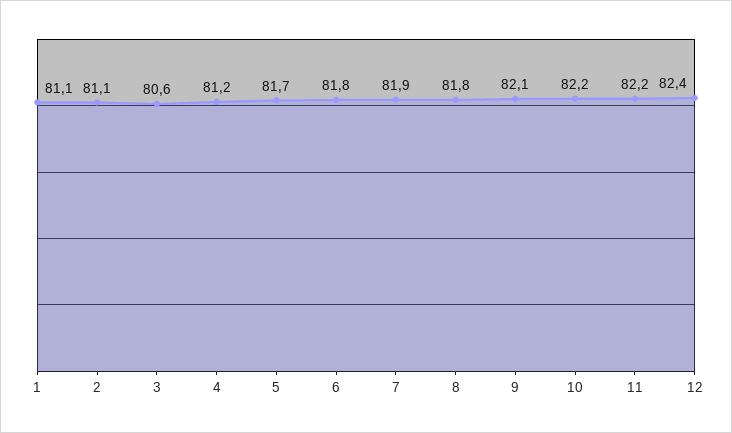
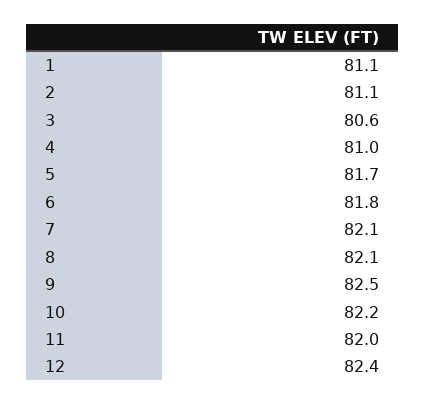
4: 81.2 -> 81
7: 81.9 -> 82.1
8: 81.8 -> 82.1
9: 82.1 -> 82.5
11: 82.2 -> 82

